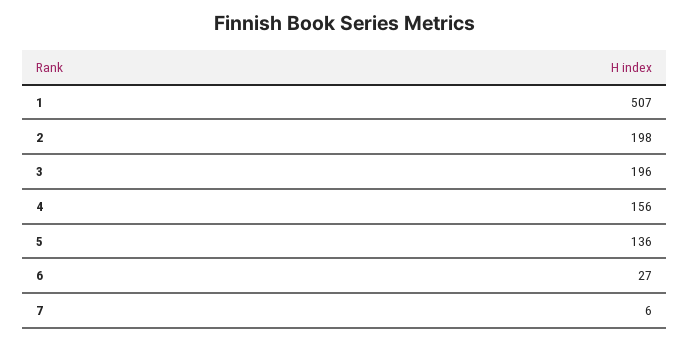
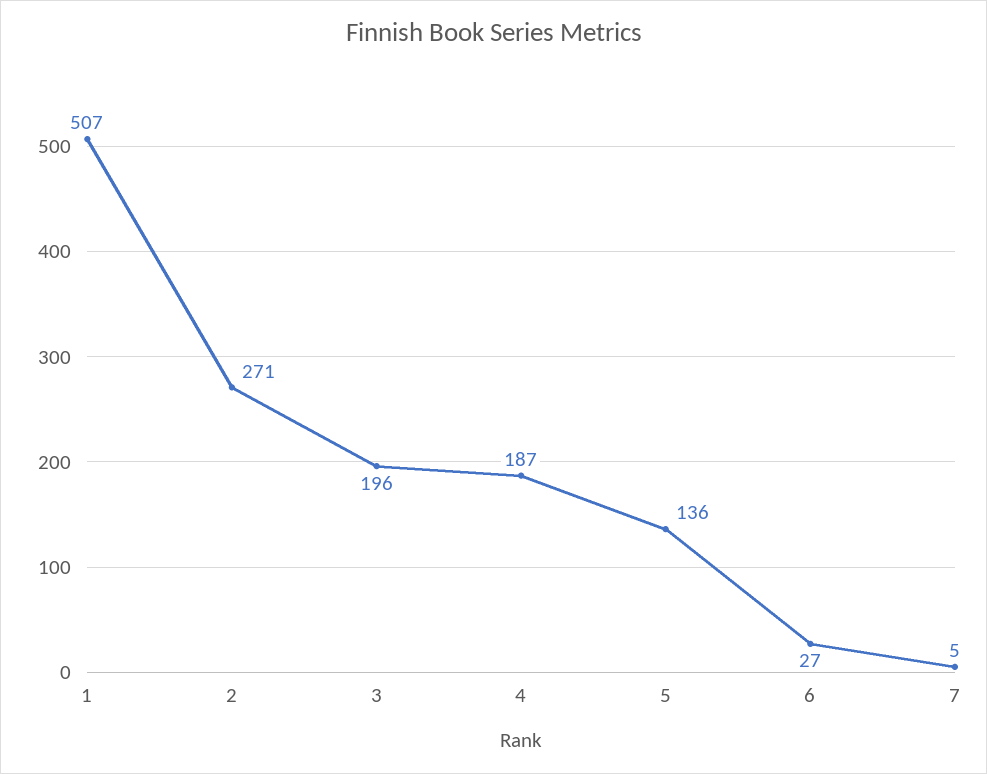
2: 198 -> 271
4: 156 -> 187
7: 6 -> 5

